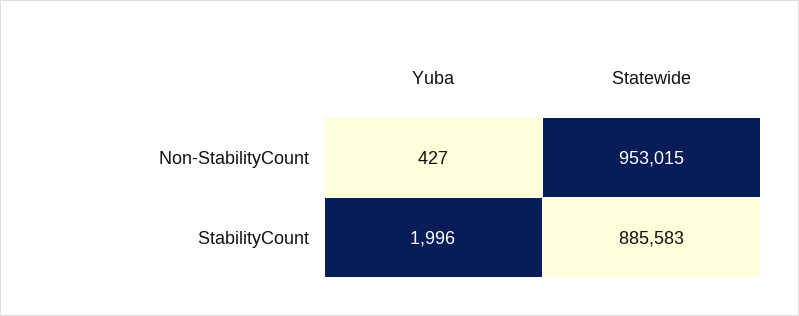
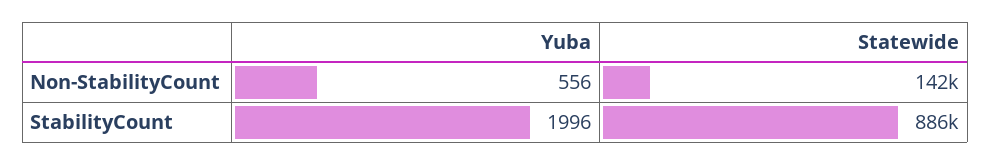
Yuba, Non-StabilityCount: 427 -> 556
Statewide, Non-StabilityCount: 953015 -> 142000

